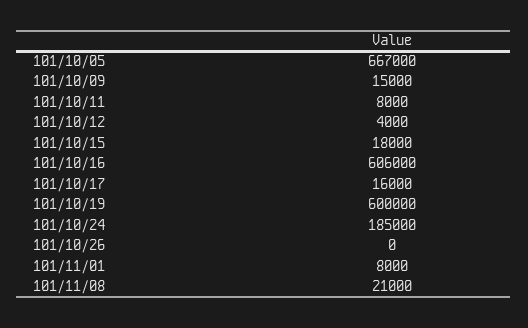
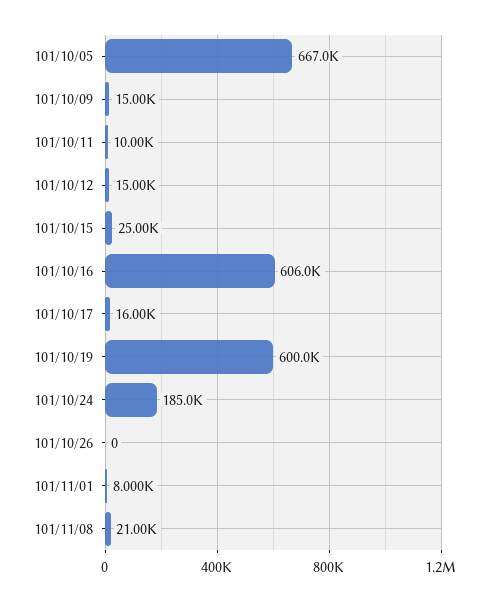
101/10/11: 8000 -> 10000
101/10/12: 4000 -> 15000
101/10/15: 18000 -> 25000

